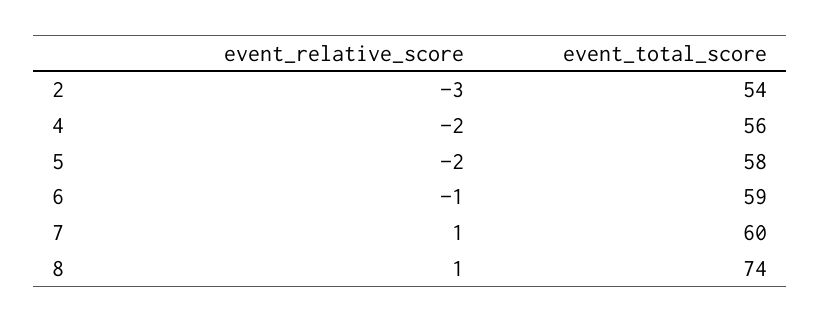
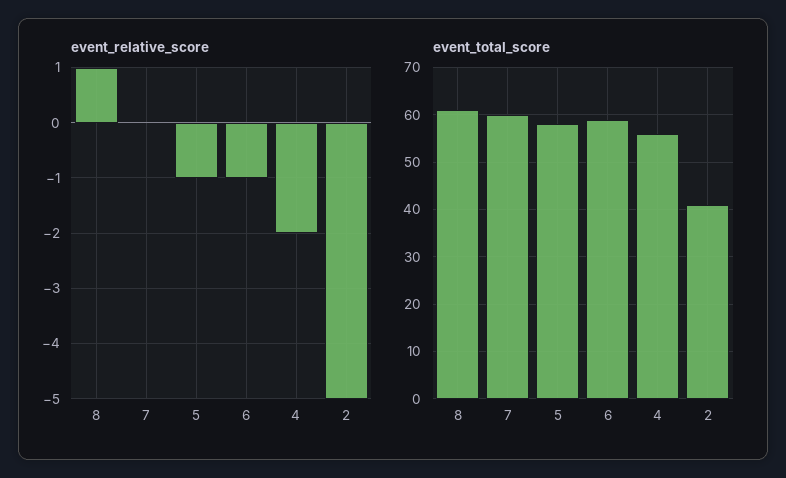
event_relative_score, 2: -3 -> -5
event_total_score, 2: 54 -> 40
event_relative_score, 5: -2 -> -1
event_relative_score, 7: 1 -> 0
event_total_score, 8: 74 -> 60

